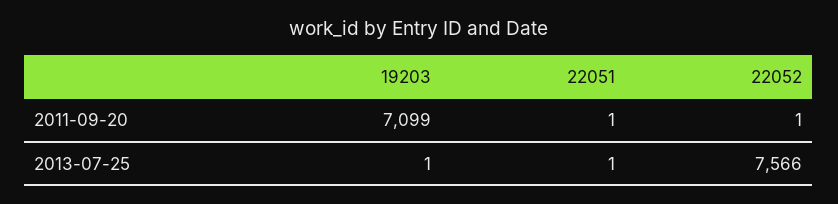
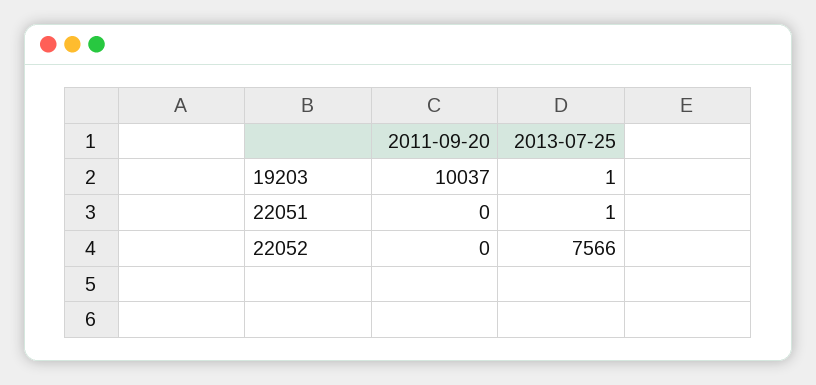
19203, 2011-09-20: 7099 -> 10037
22051, 2011-09-20: 1 -> 0
22052, 2011-09-20: 1 -> 0

